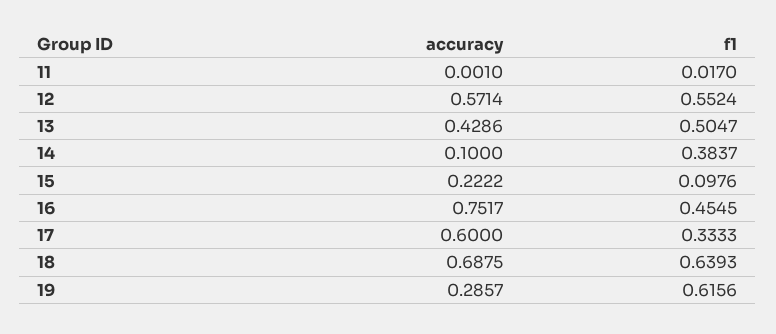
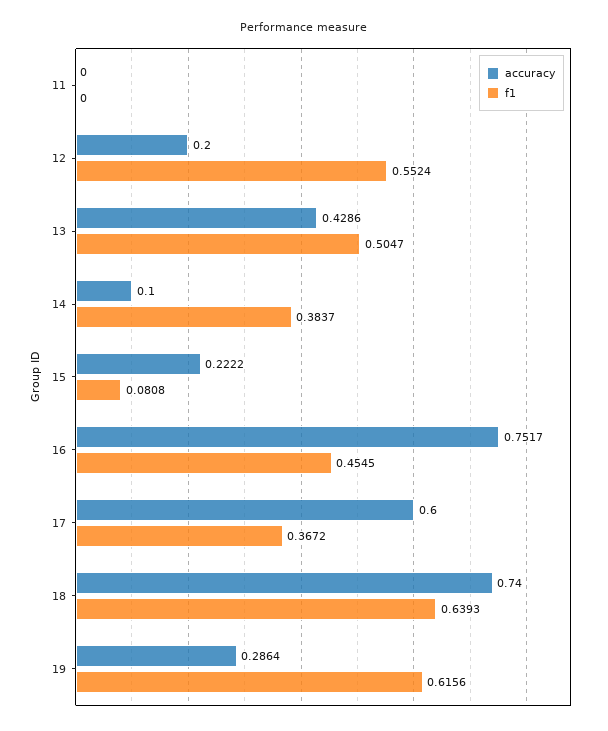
accuracy, 11: 0.001 -> 0
f1, 11: 0.017 -> 0
accuracy, 12: 0.5714 -> 0.2
f1, 15: 0.0976 -> 0.0808
f1, 17: 0.3333 -> 0.3672
accuracy, 18: 0.6875 -> 0.74
accuracy, 19: 0.2857 -> 0.2864

